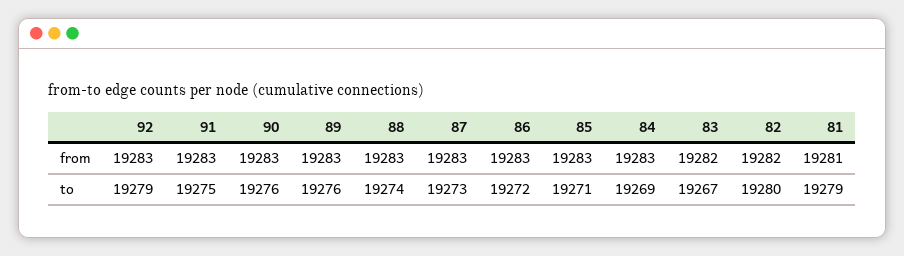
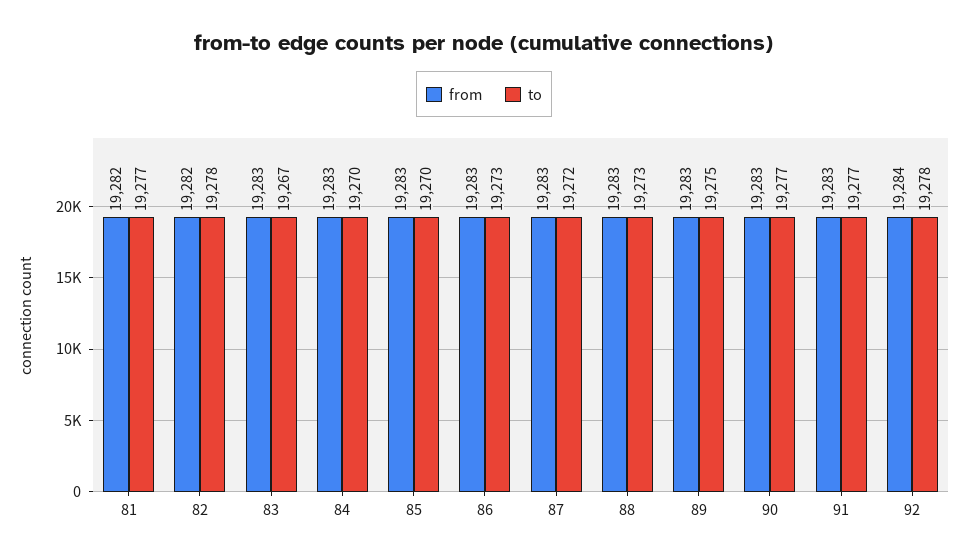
from, 92: 19283 -> 19284
from, 83: 19282 -> 19283
from, 81: 19281 -> 19282
to, 92: 19279 -> 19278
to, 91: 19275 -> 19277
to, 90: 19276 -> 19277
to, 89: 19276 -> 19275
to, 88: 19274 -> 19273
to, 87: 19273 -> 19272
to, 86: 19272 -> 19273
to, 85: 19271 -> 19270
to, 84: 19269 -> 19270
to, 82: 19280 -> 19278
to, 81: 19279 -> 19277

